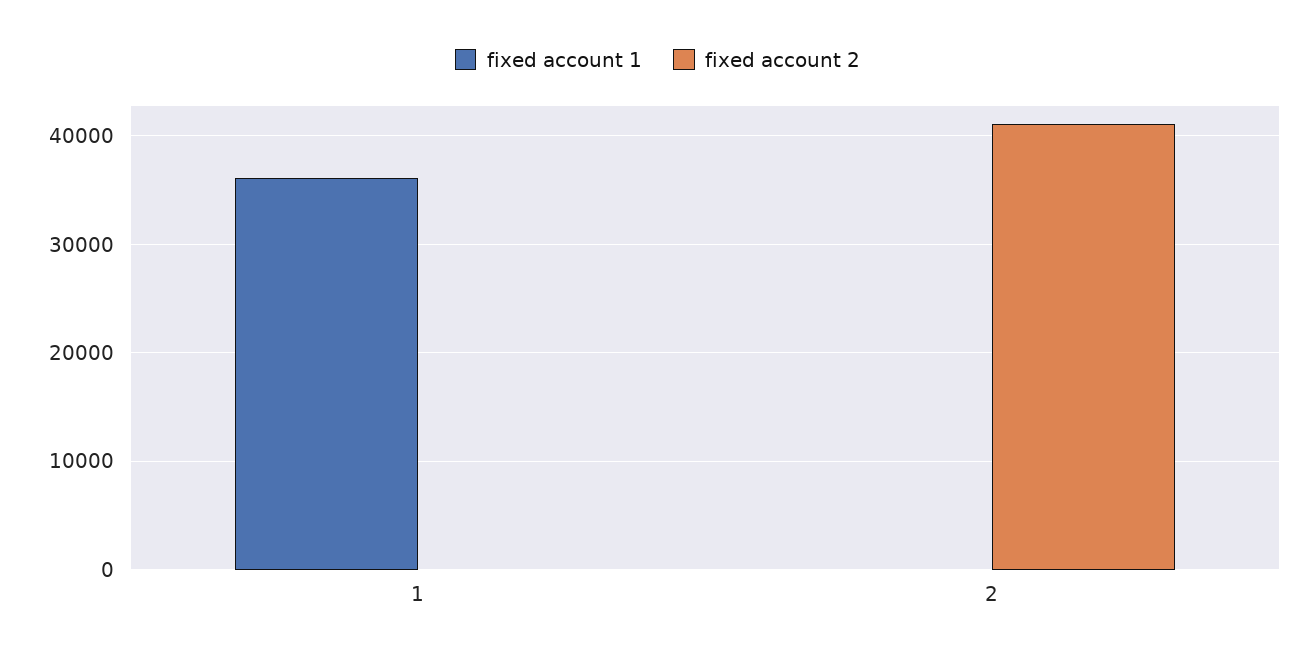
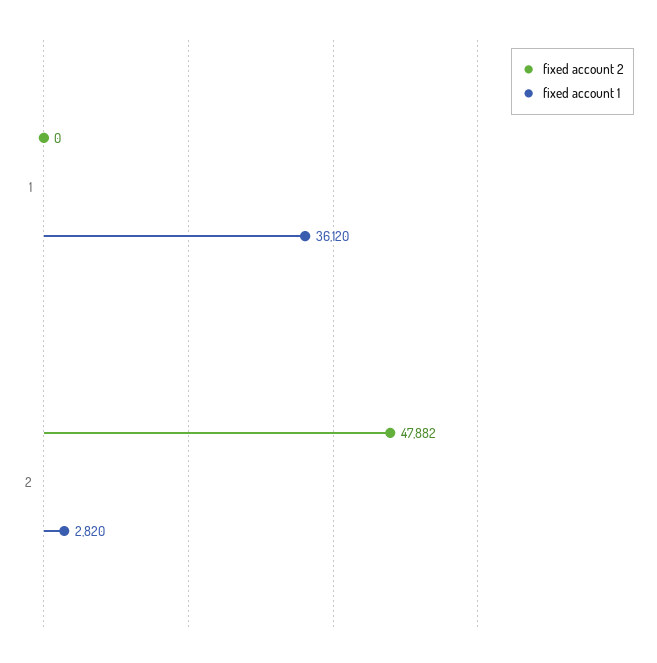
fixed account 1, 2: 0 -> 2820
fixed account 2, 2: 41000 -> 47882

